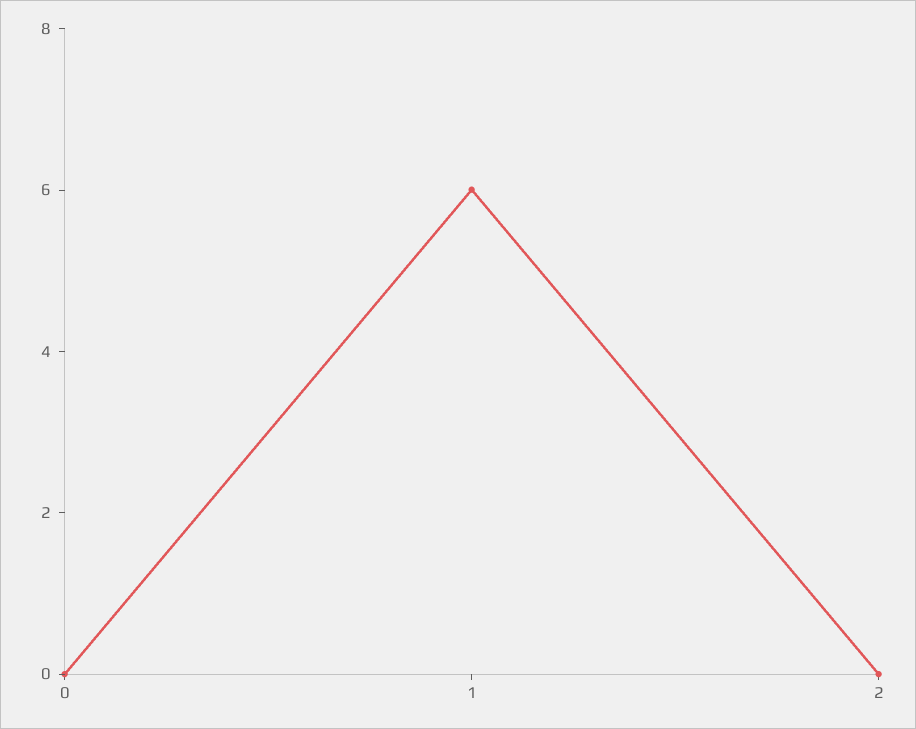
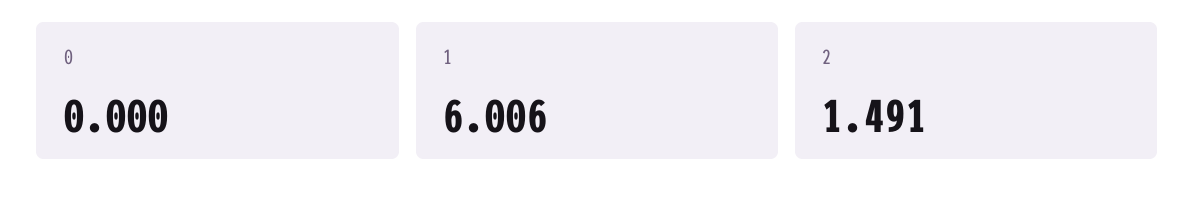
2: 0 -> 1.491

